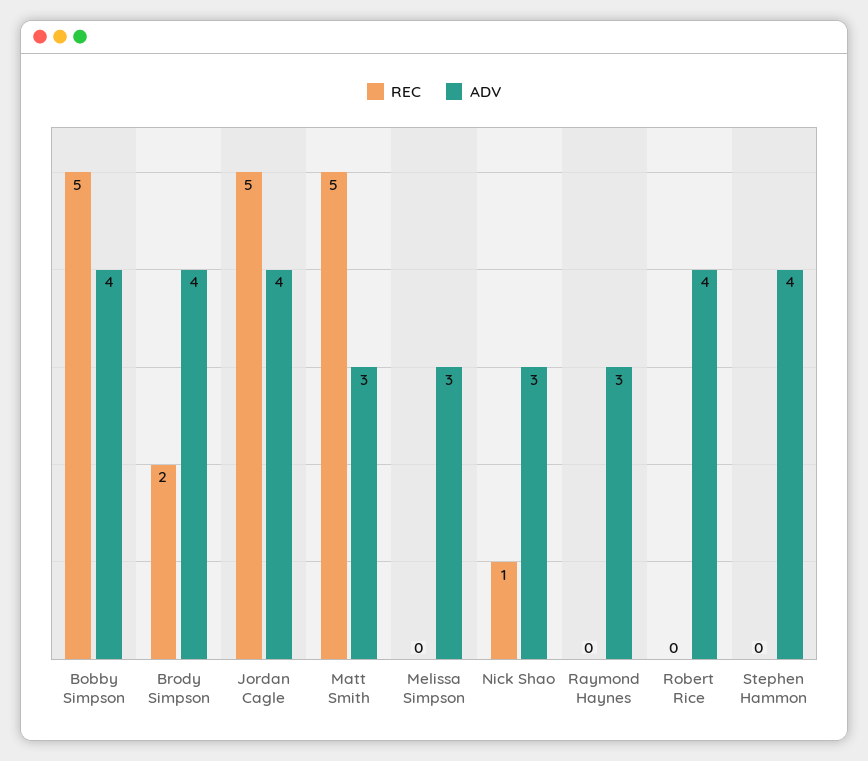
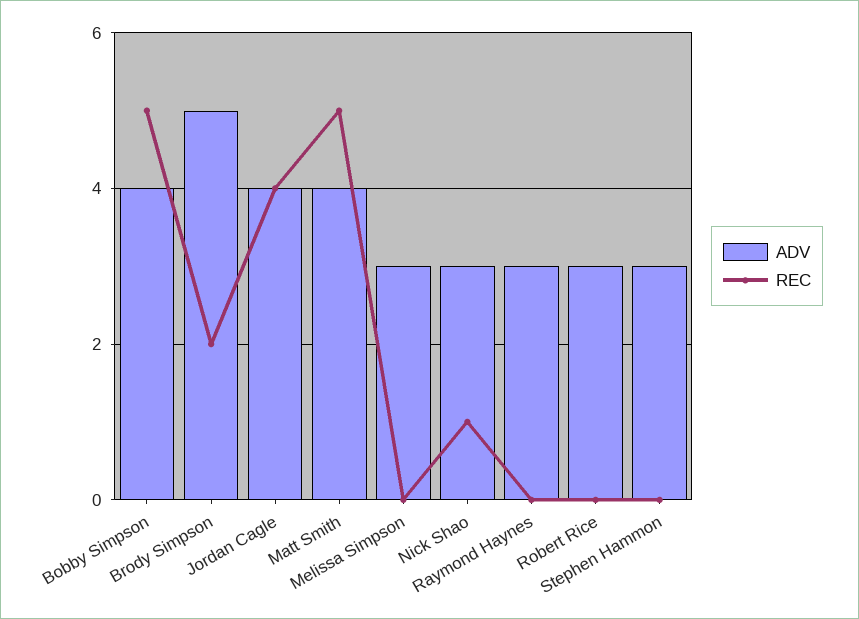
ADV, Brody Simpson: 4 -> 5
REC, Jordan Cagle: 5 -> 4
ADV, Matt Smith: 3 -> 4
ADV, Robert Rice: 4 -> 3
ADV, Stephen Hammon: 4 -> 3

